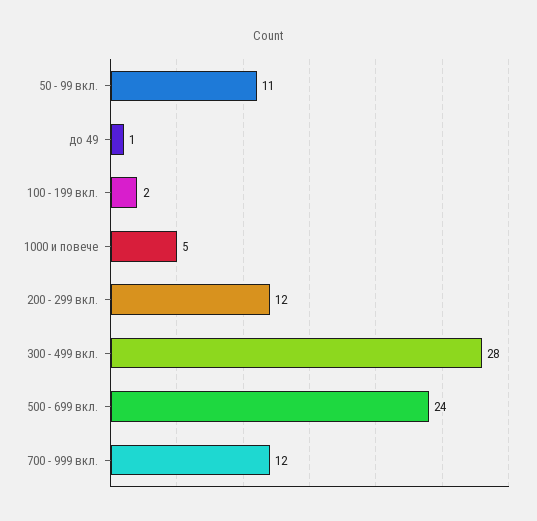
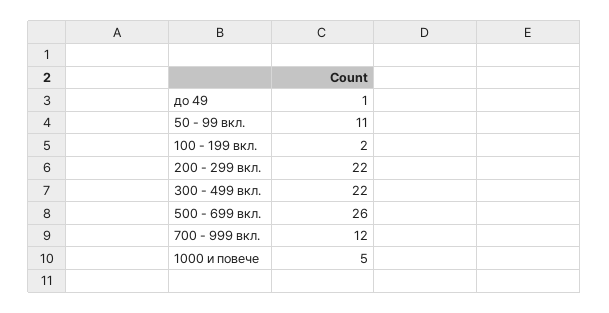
200 - 299 вкл.: 12 -> 22
300 - 499 вкл.: 28 -> 22
500 - 699 вкл.: 24 -> 26

